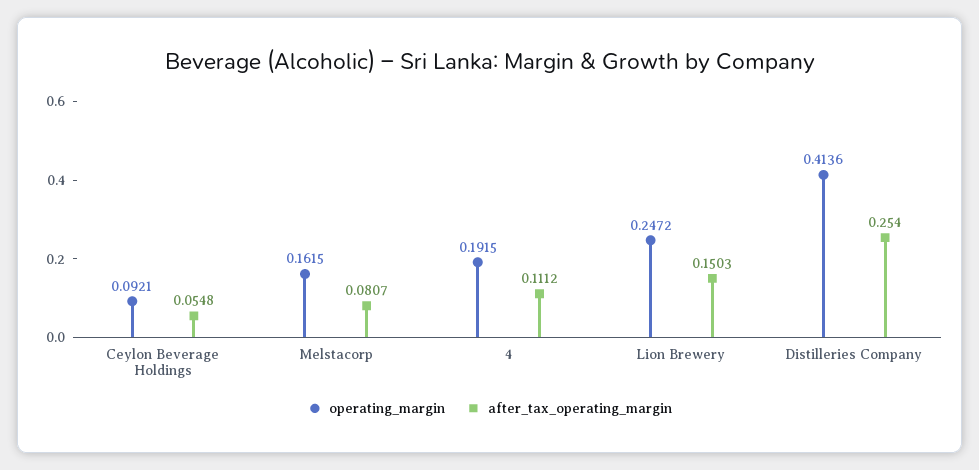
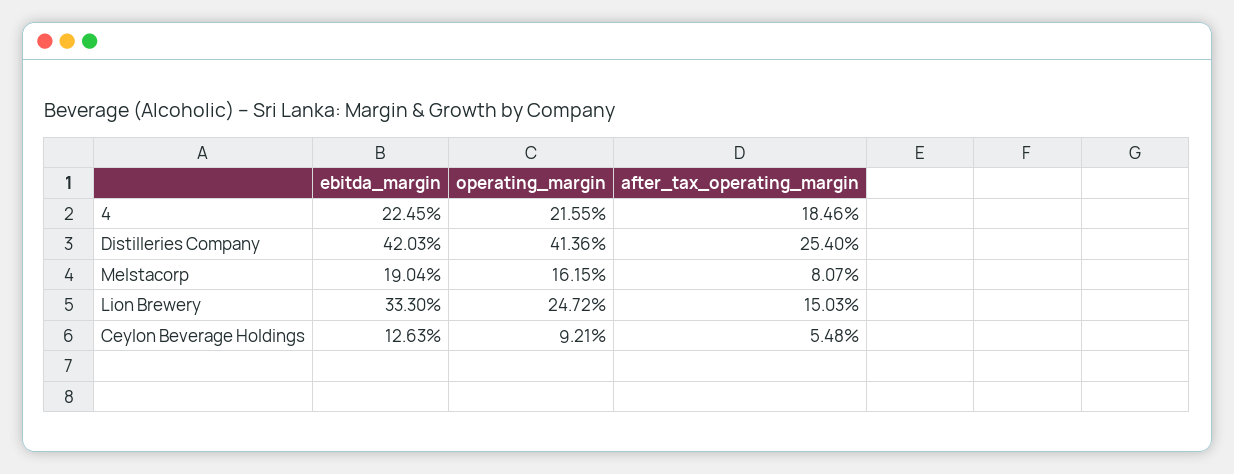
operating_margin, 4: 0.1915 -> 0.2155
after_tax_operating_margin, 4: 0.1112 -> 0.1846
ebitda_margin, 4: none -> 0.2245
ebitda_margin, Distilleries Company: none -> 0.4203
ebitda_margin, Melstacorp: none -> 0.1904
ebitda_margin, Lion Brewery: none -> 0.333
ebitda_margin, Ceylon Beverage Holdings: none -> 0.1263

